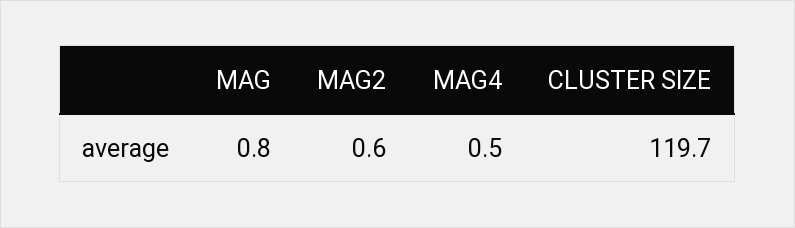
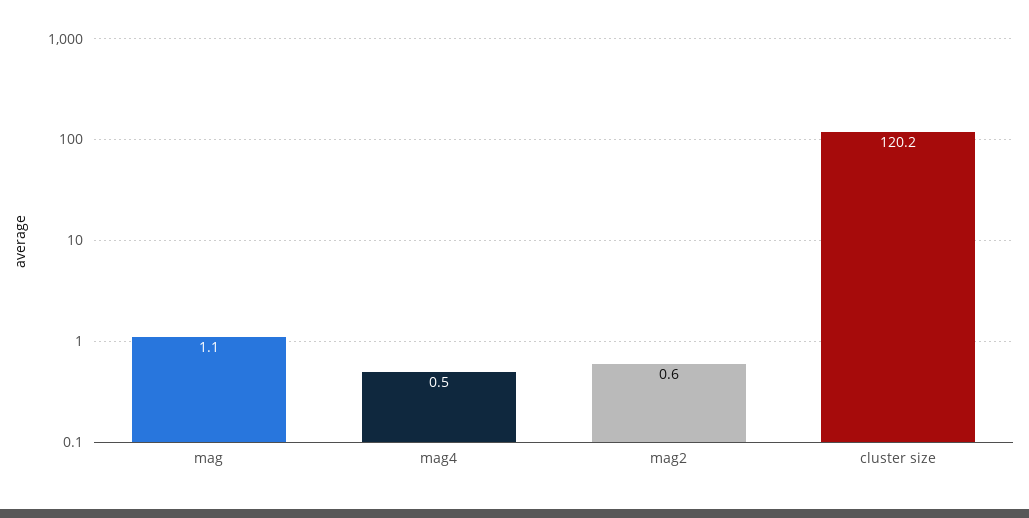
MAG: 0.8 -> 1.1
CLUSTER SIZE: 119.7 -> 120.2

